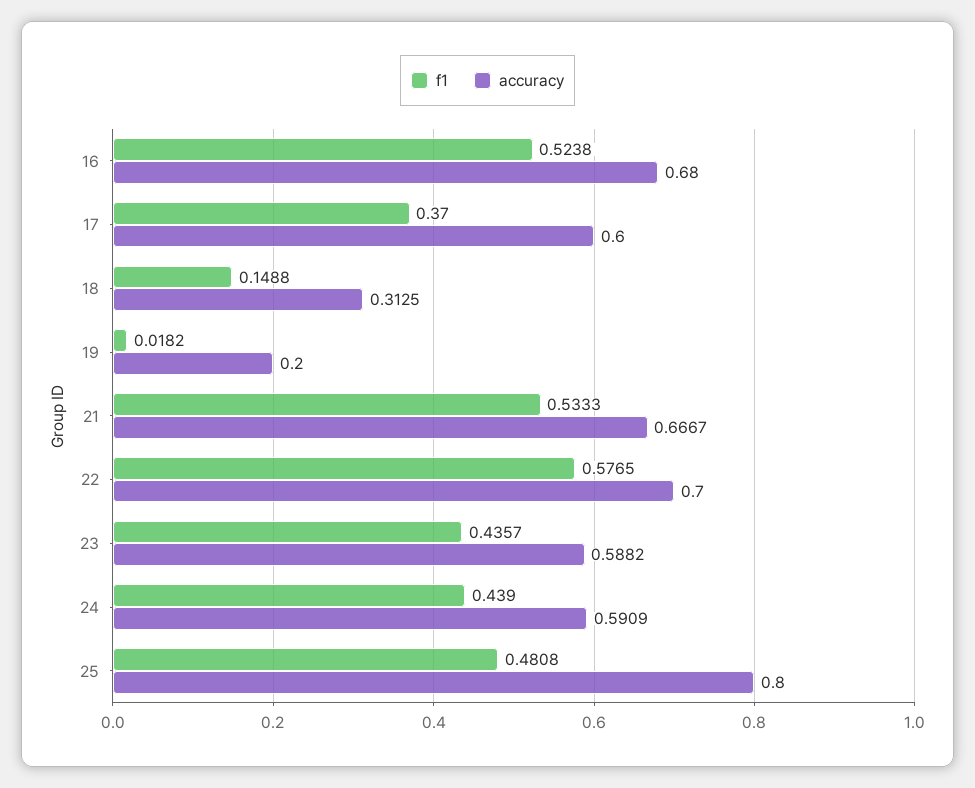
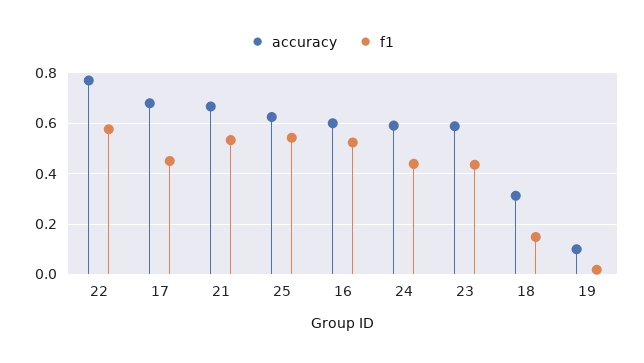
accuracy, 16: 0.68 -> 0.6
f1, 17: 0.37 -> 0.45
accuracy, 17: 0.6 -> 0.675
accuracy, 19: 0.2 -> 0.1
accuracy, 22: 0.7 -> 0.775
f1, 25: 0.4808 -> 0.55
accuracy, 25: 0.8 -> 0.625

